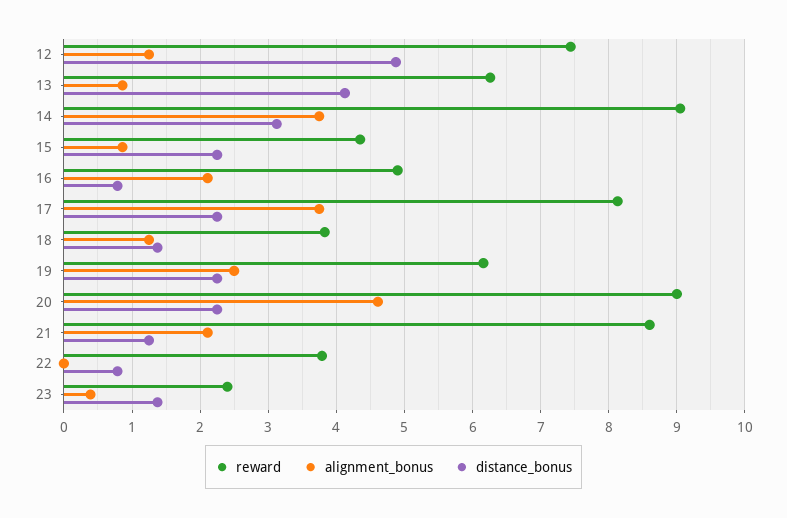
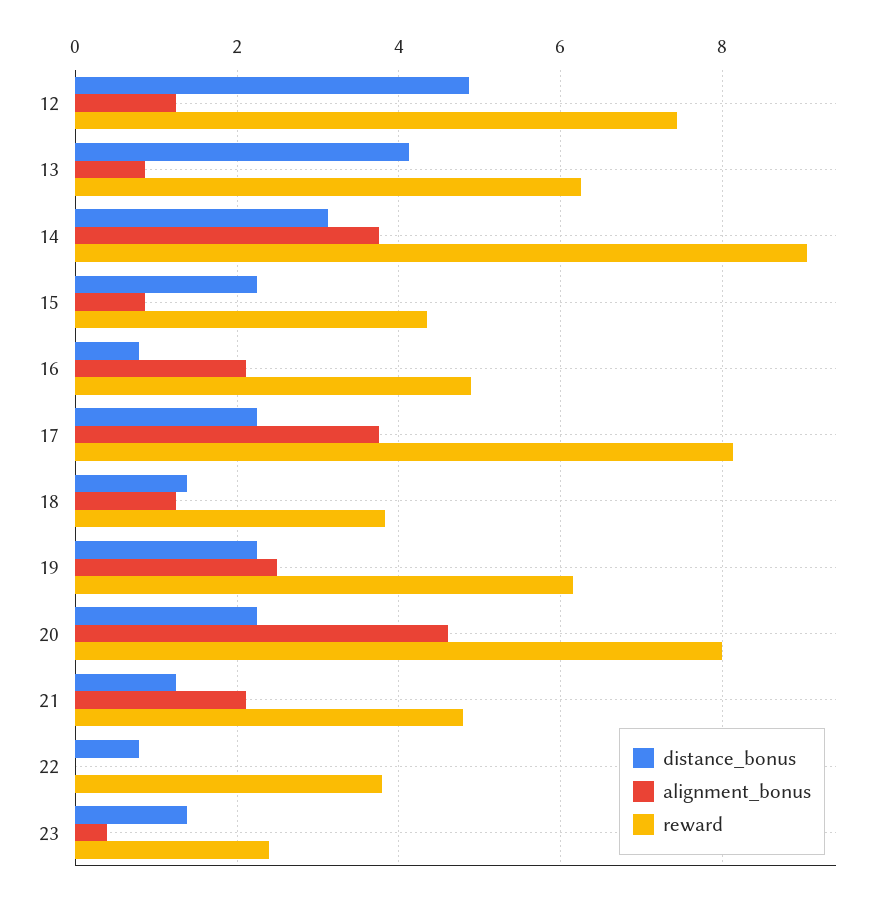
reward, 20: 9 -> 8
reward, 21: 8.6 -> 4.8

